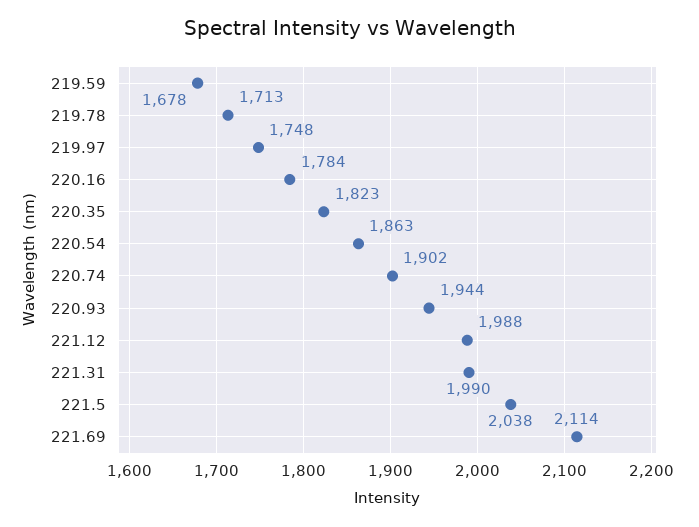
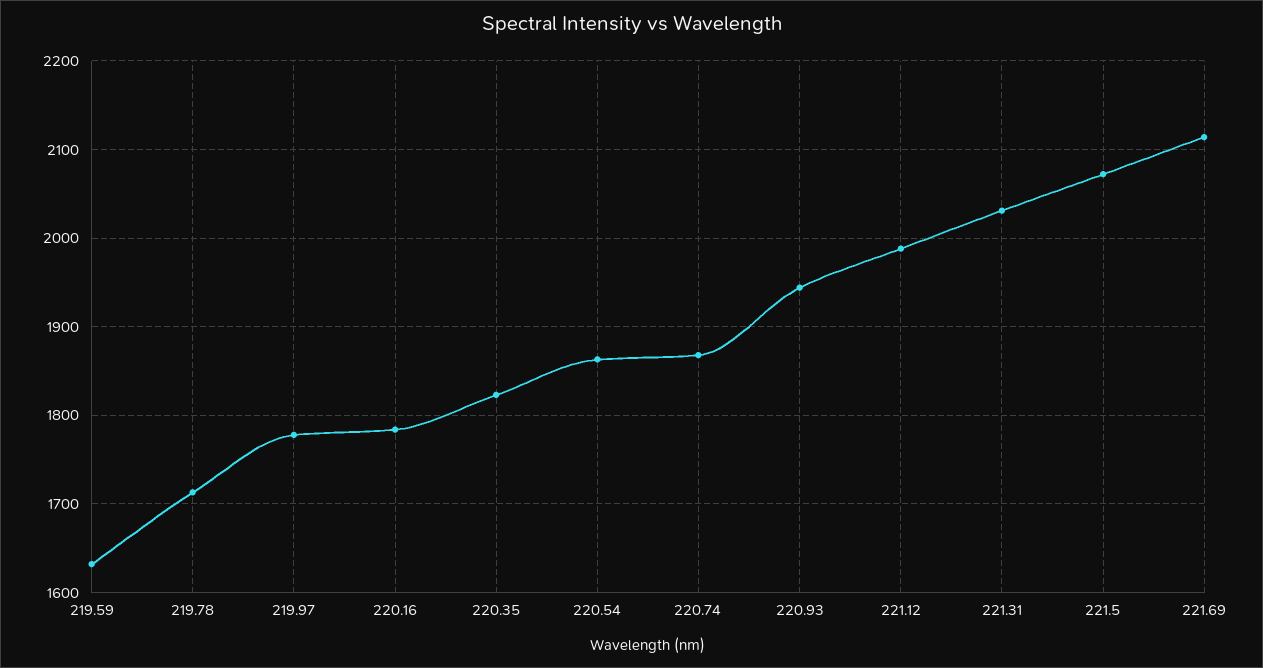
219.59: 1678 -> 1630
219.97: 1748 -> 1780
220.74: 1902 -> 1870
221.31: 1990 -> 2030
221.5: 2038 -> 2070

